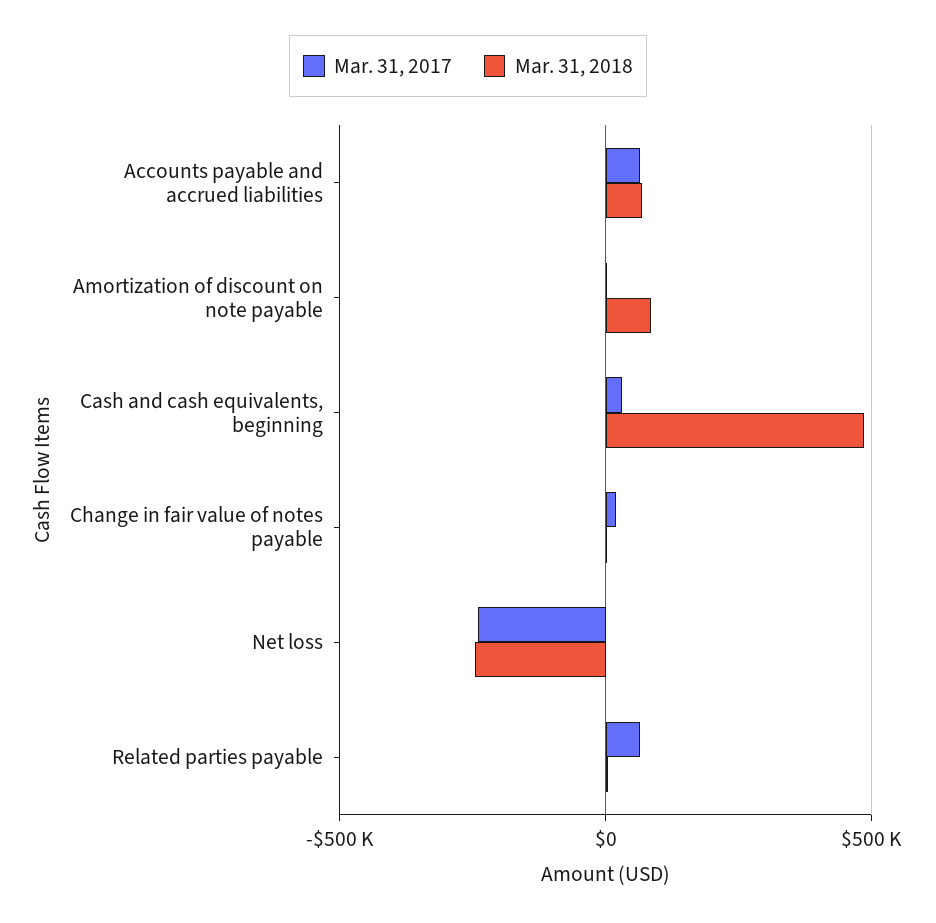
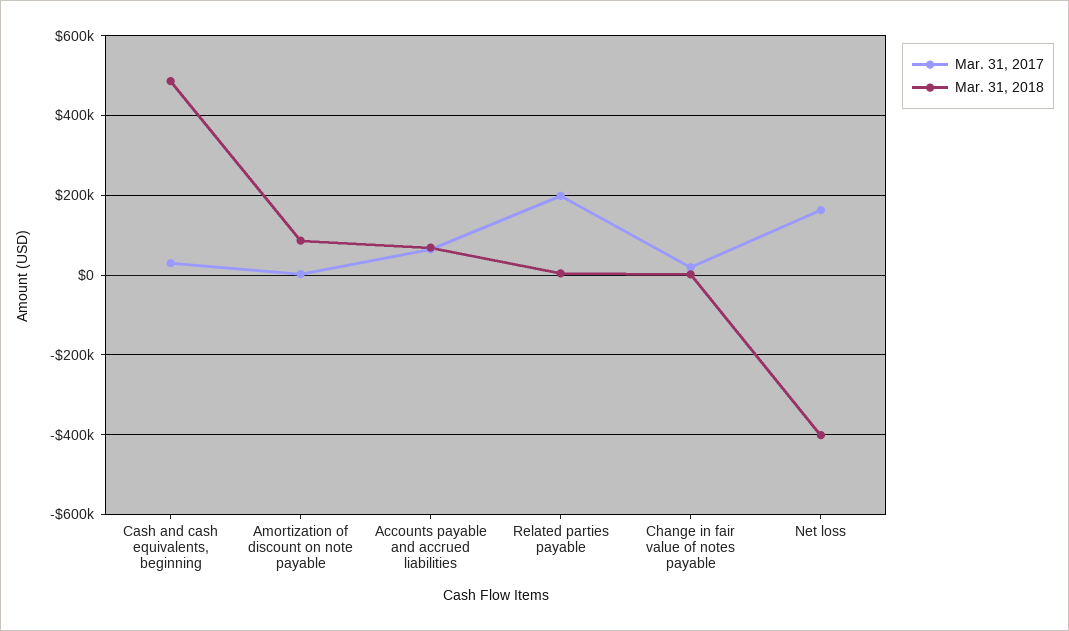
Mar. 31, 2017, Net loss: -250000 -> 160000
Mar. 31, 2018, Net loss: -250000 -> -400000
Mar. 31, 2017, Related parties payable: 50000 -> 200000

